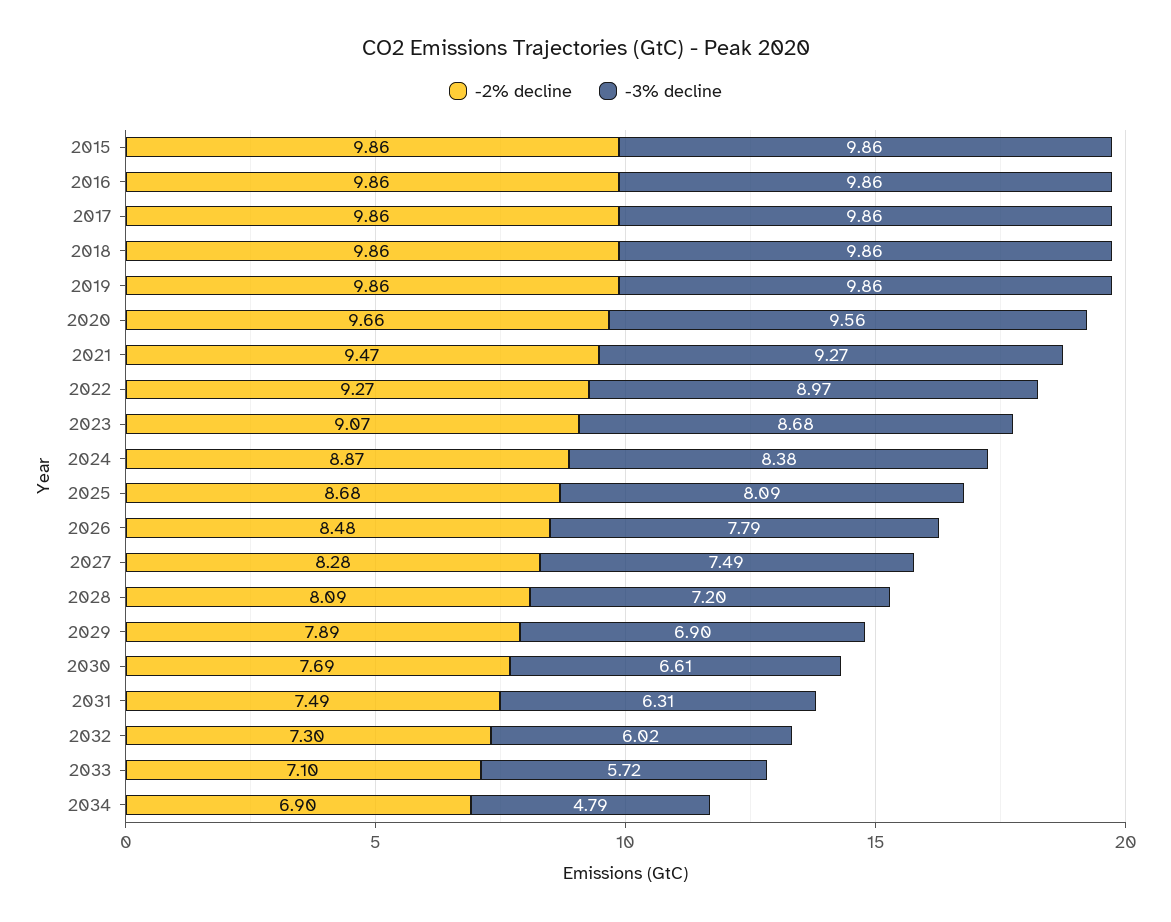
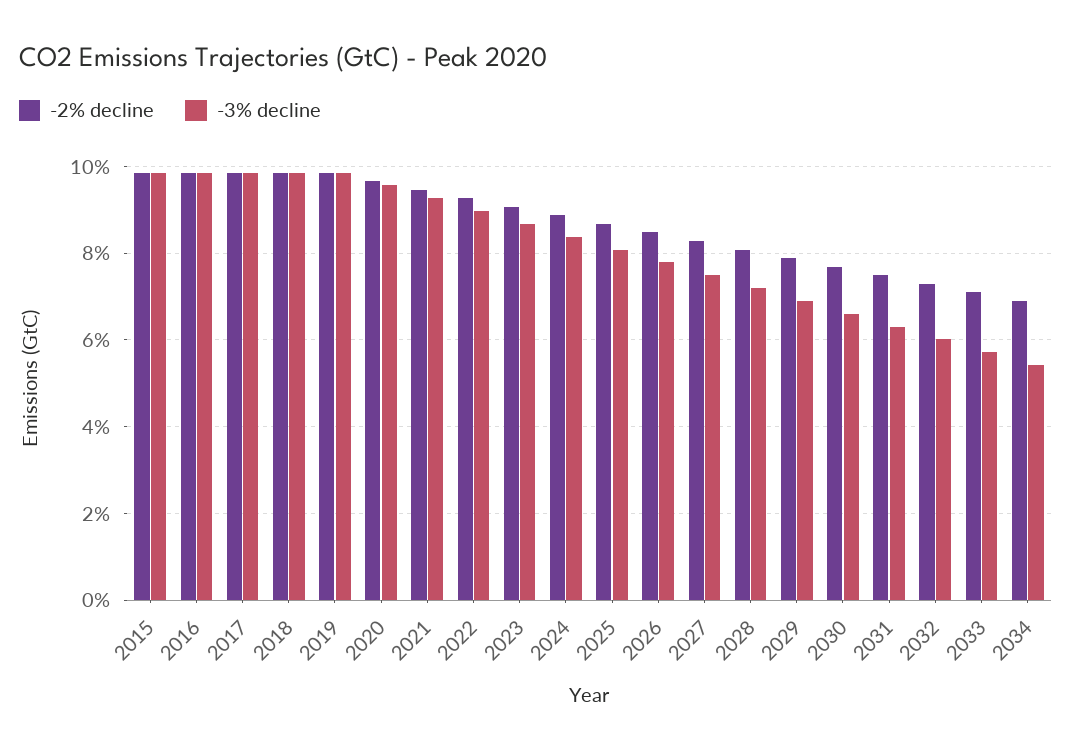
-3% decline, 2034: 4.79 -> 5.4

